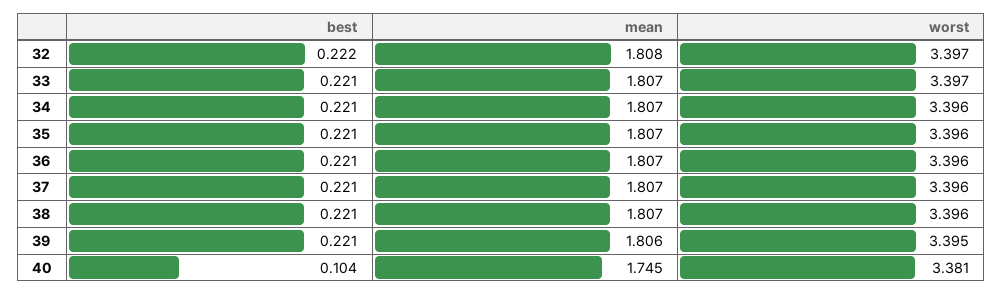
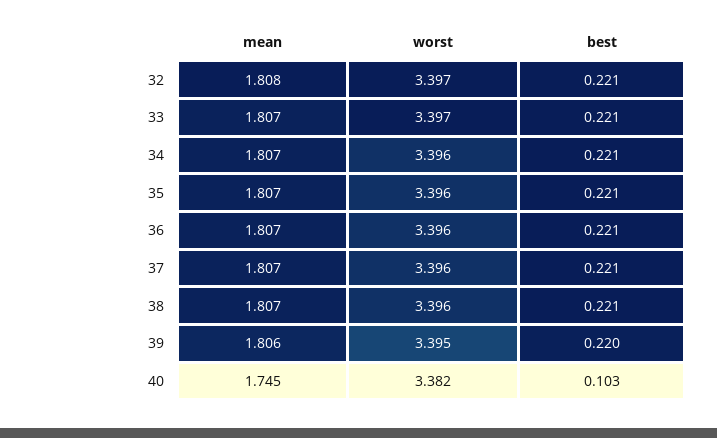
best, 32: 0.222 -> 0.221
best, 39: 0.221 -> 0.22
best, 40: 0.104 -> 0.103
worst, 40: 3.381 -> 3.382

